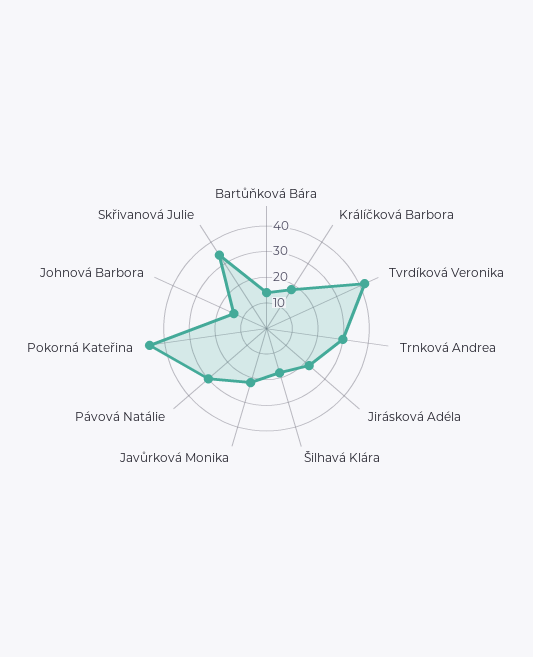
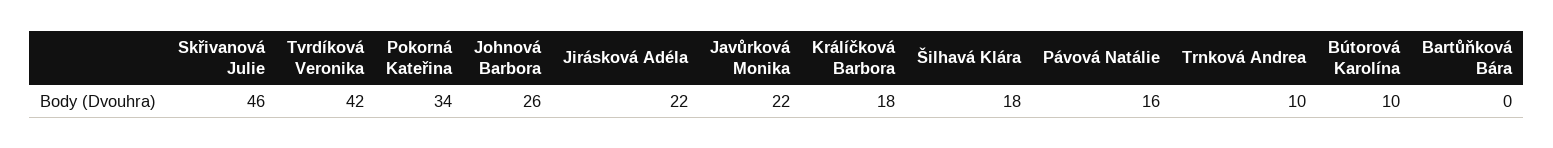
Bartůňková Bára: 15 -> 0
Trnková Andrea: 30 -> 10
Pávová Natálie: 30 -> 16
Pokorná Kateřina: 45 -> 34
Johnová Barbora: 15 -> 26
Skřivanová Julie: 35 -> 46
Bútorová Karolína: none -> 10

